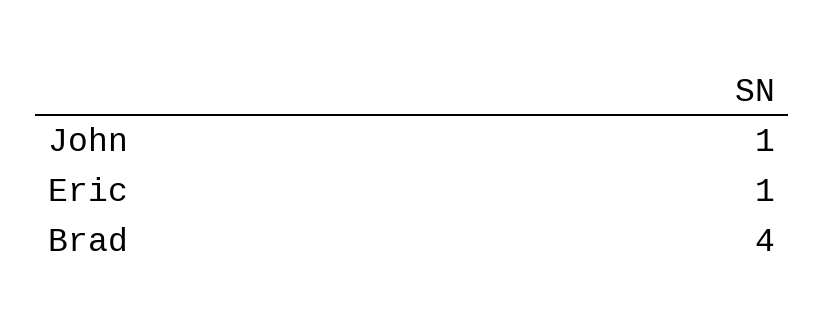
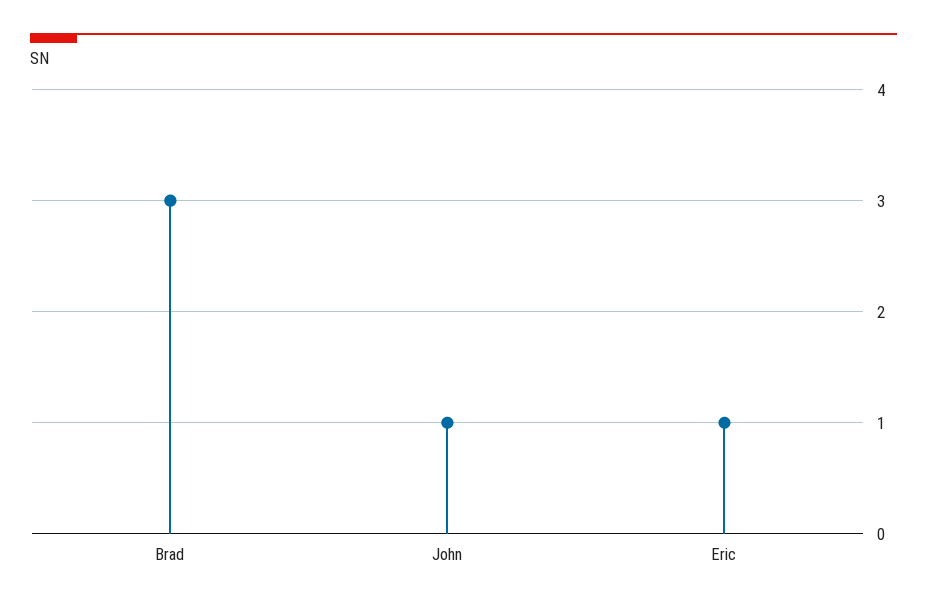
Brad: 4 -> 3

